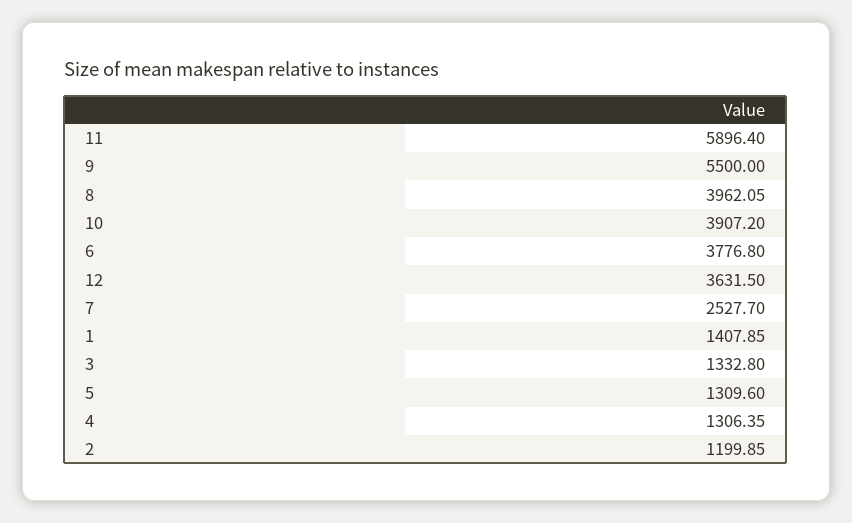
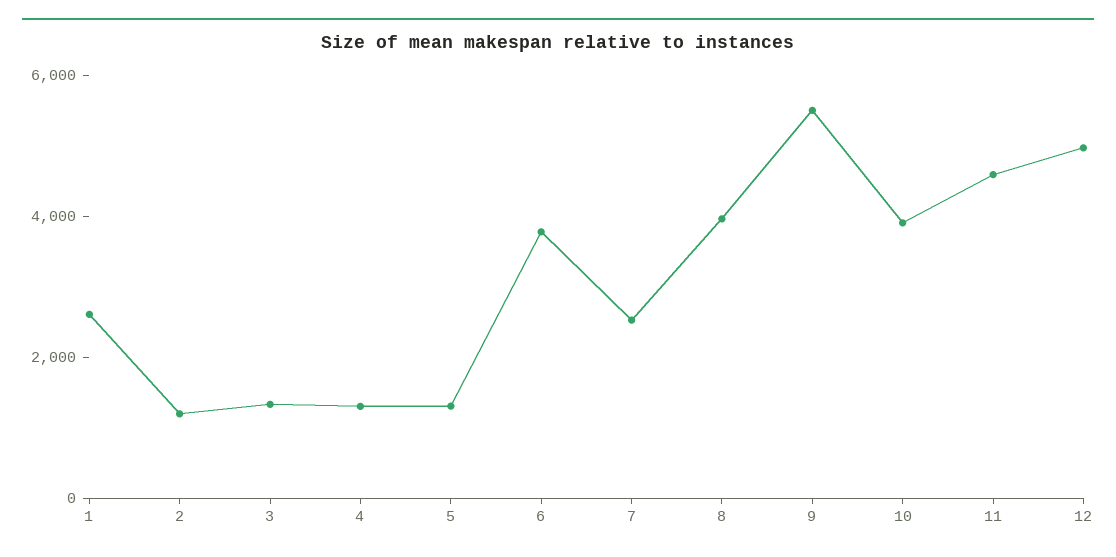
11: 5896.4 -> 4500
12: 3631.5 -> 5000
1: 1407.85 -> 2500

